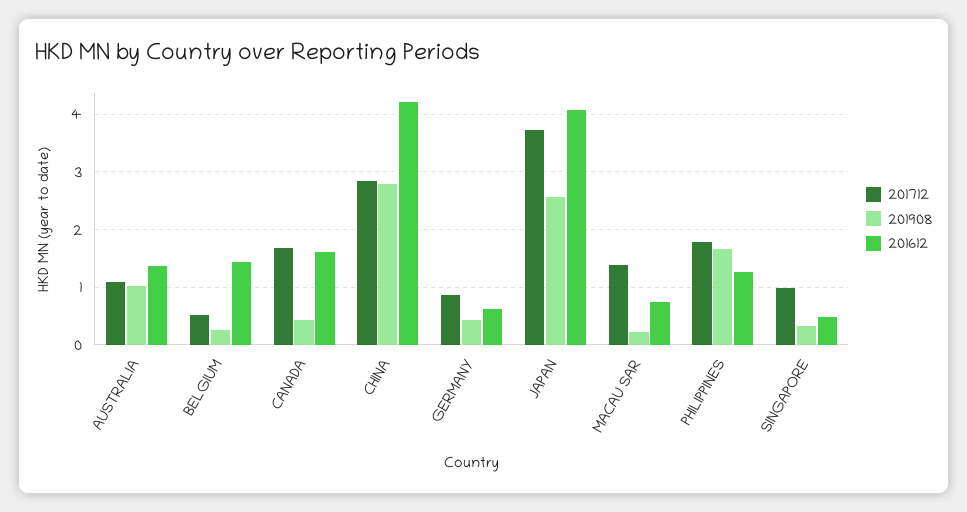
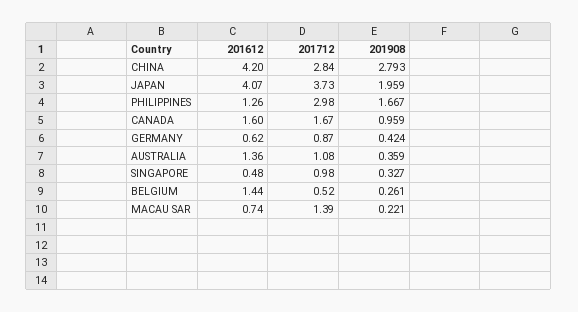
201908, AUSTRALIA: 1 -> 0.359
201908, CANADA: 0.4 -> 0.959
201908, JAPAN: 2.6 -> 1.959
201712, PHILIPPINES: 1.8 -> 2.98

